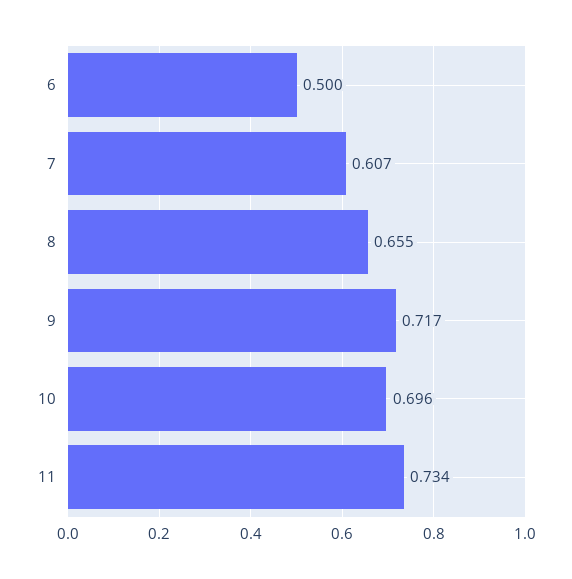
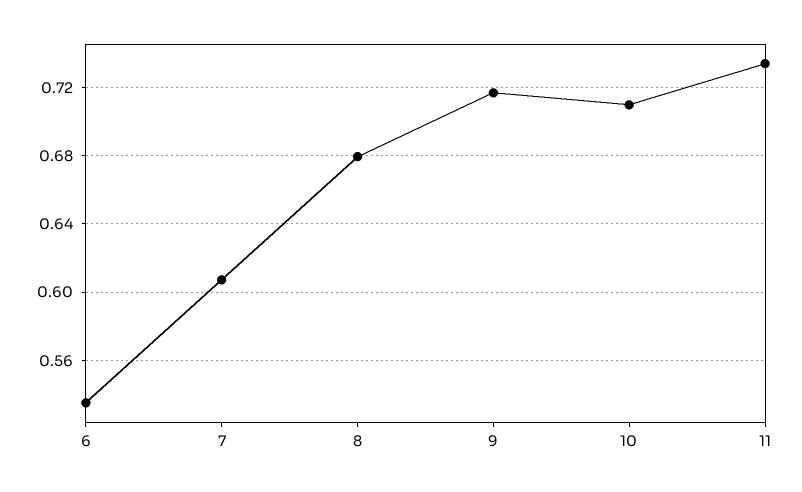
6: 0.5 -> 0.535
8: 0.655 -> 0.68
10: 0.696 -> 0.71

